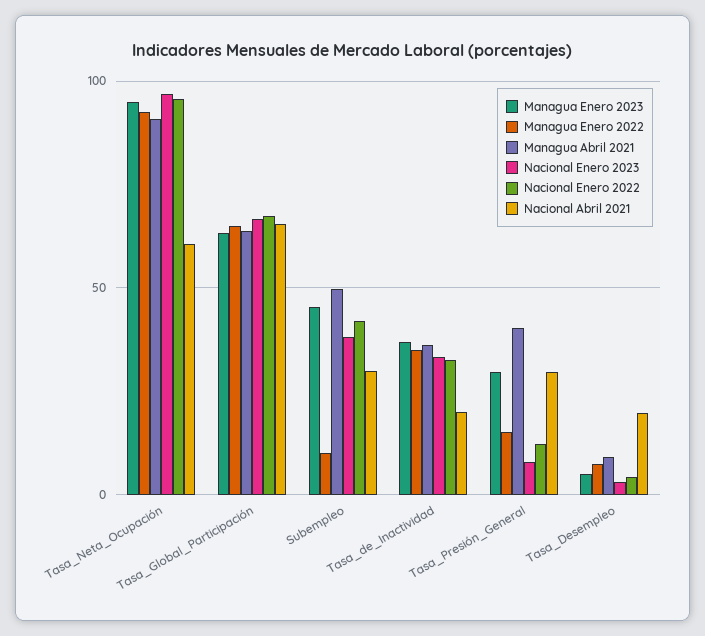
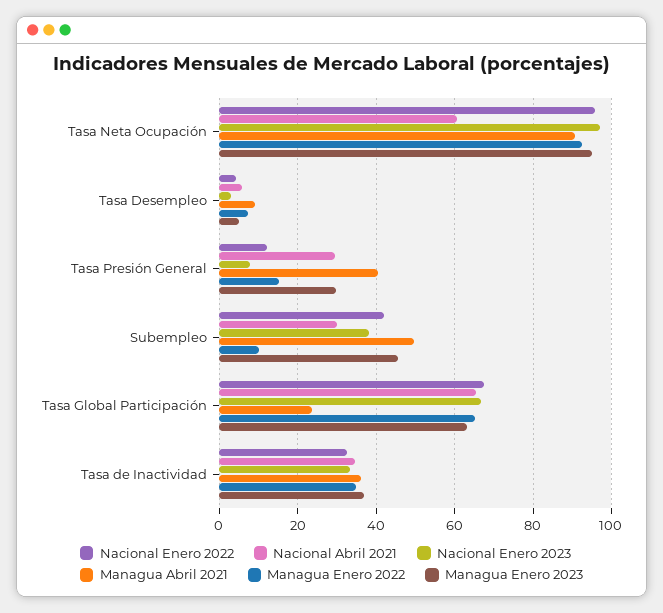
Managua Abril 2021, Tasa_Global_Participación: 65 -> 24
Nacional Abril 2021, Tasa_de_Inactividad: 20 -> 34
Nacional Abril 2021, Tasa_Desempleo: 20 -> 6

